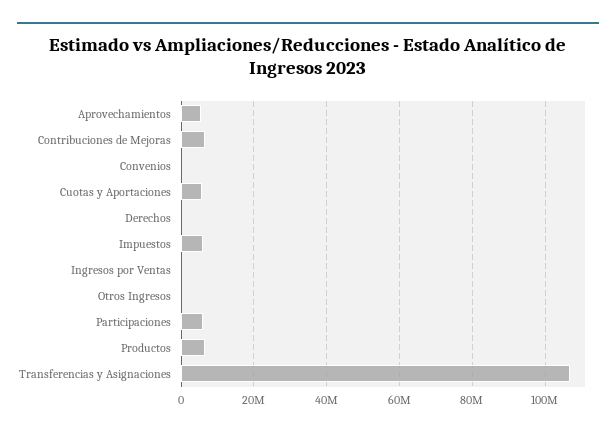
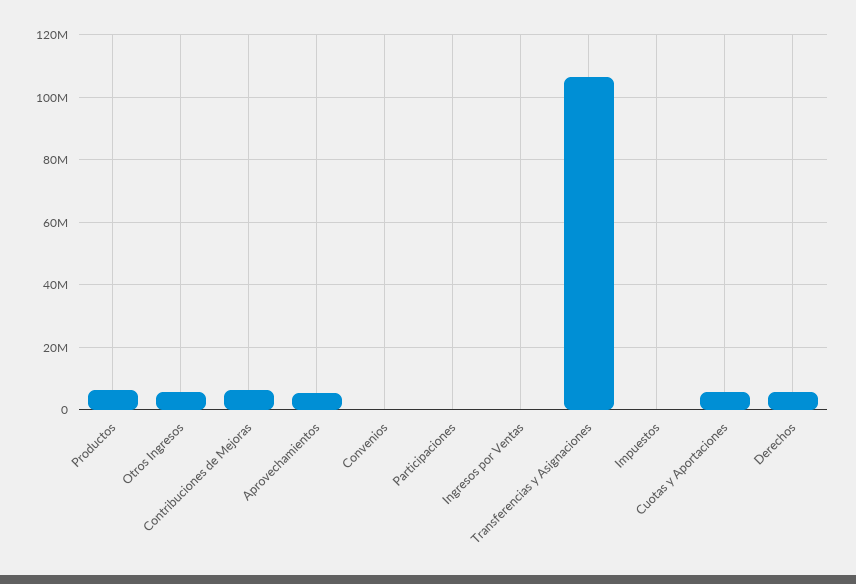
Derechos: 0 -> 6000000
Impuestos: 6000000 -> 0
Otros Ingresos: 0 -> 6000000
Participaciones: 6000000 -> 0

